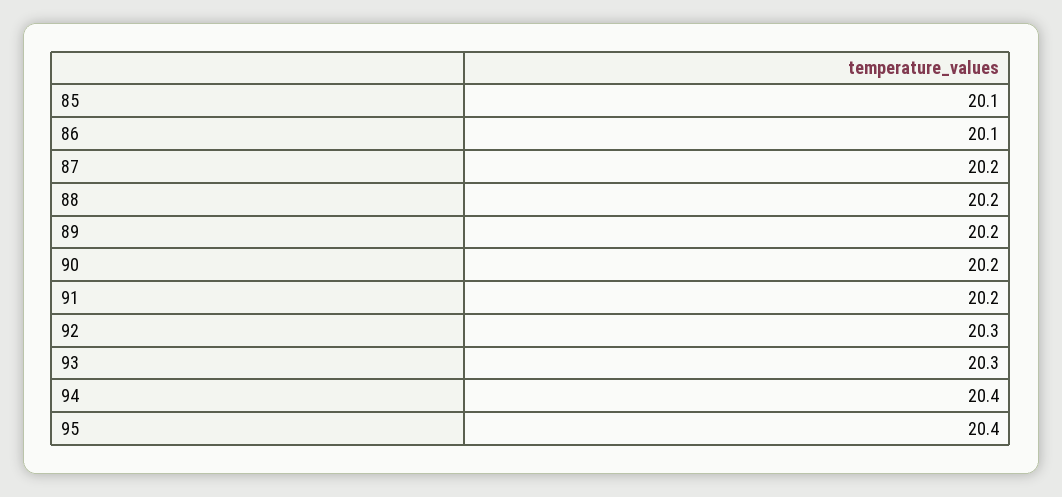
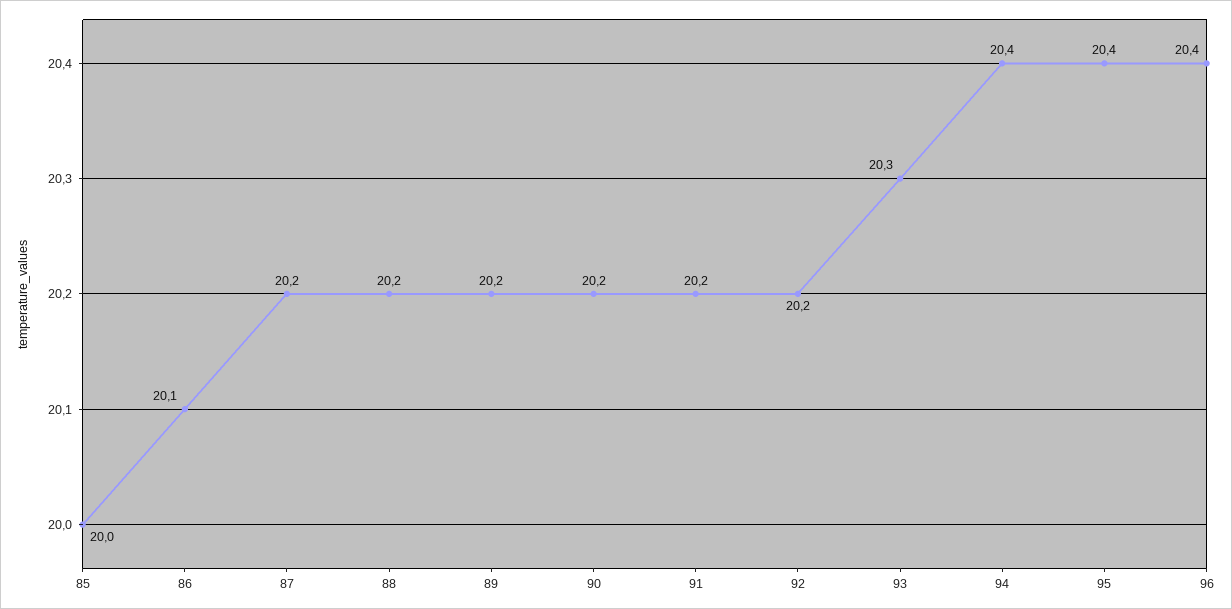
85: 20.1 -> 20
92: 20.3 -> 20.2
96: none -> 20.4

